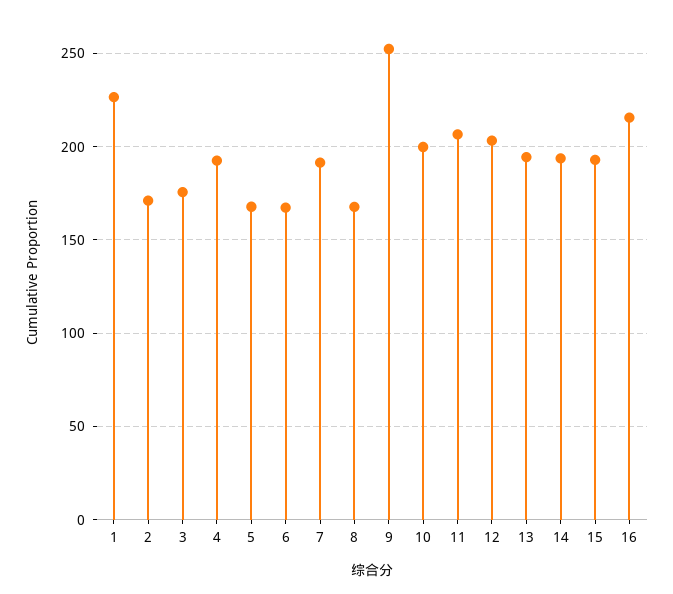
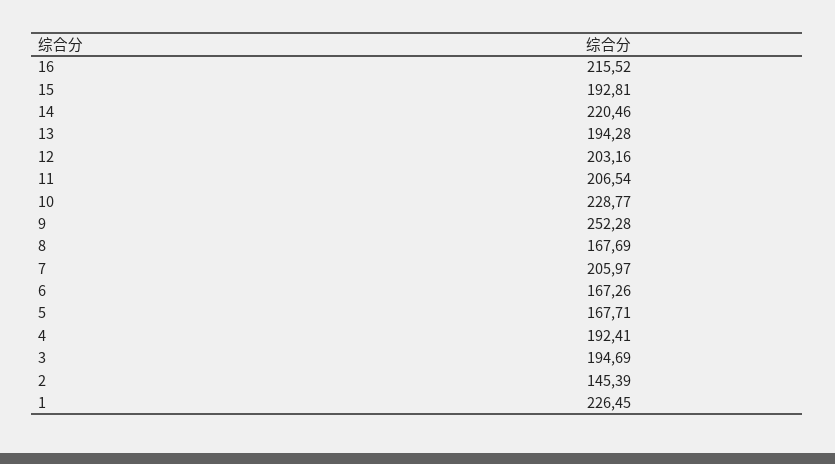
2: 170 -> 145.39
3: 175 -> 194.69
7: 190 -> 205.97
10: 200 -> 228.77
14: 195 -> 220.46

